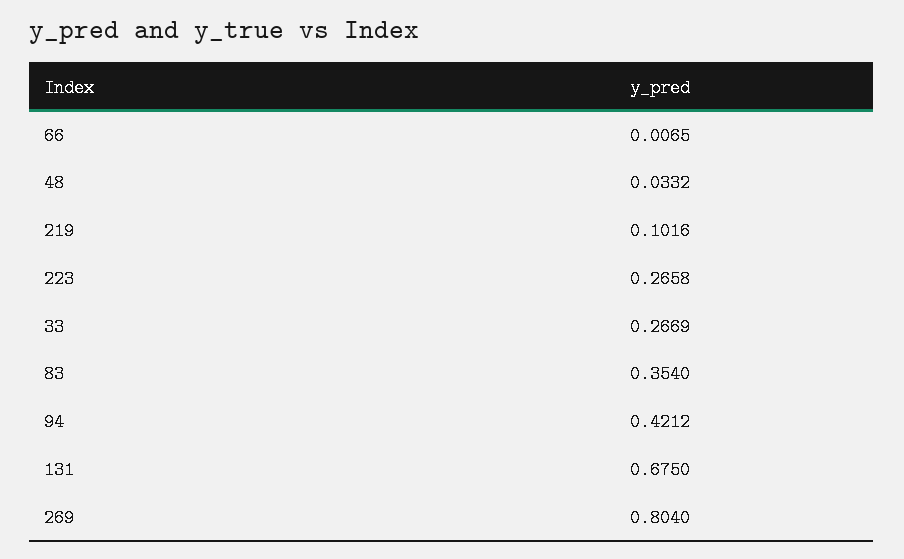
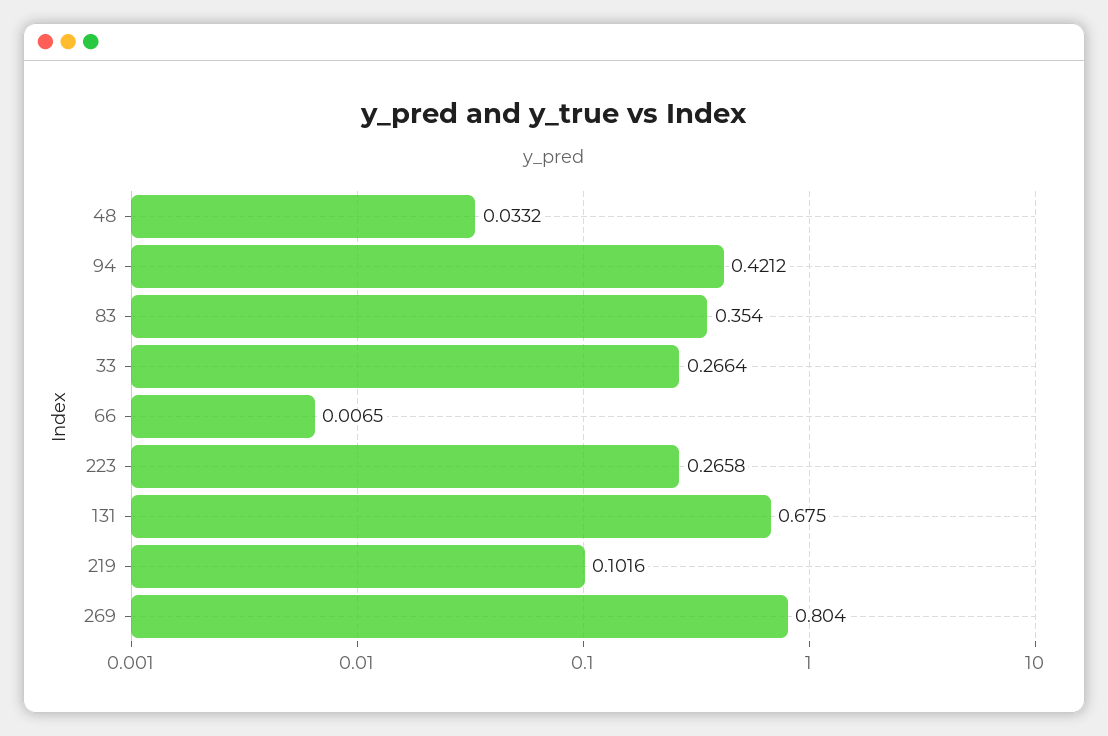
33: 0.2669 -> 0.2664

